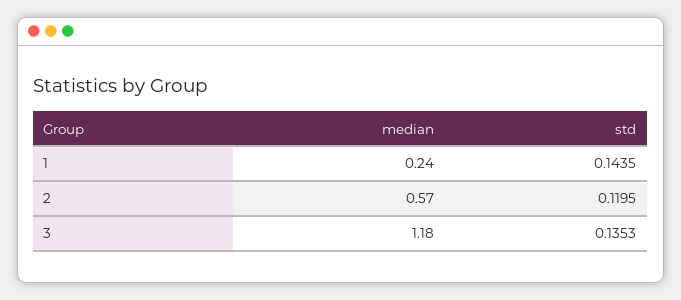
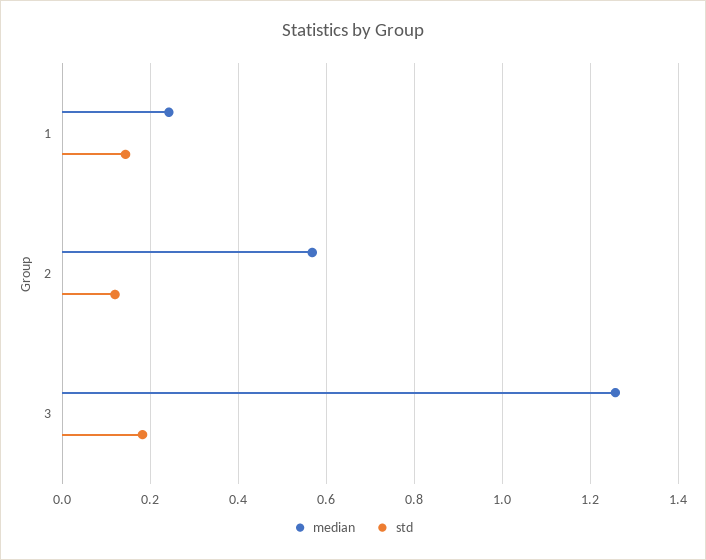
median, 3: 1.18 -> 1.26
std, 3: 0.1353 -> 0.18

